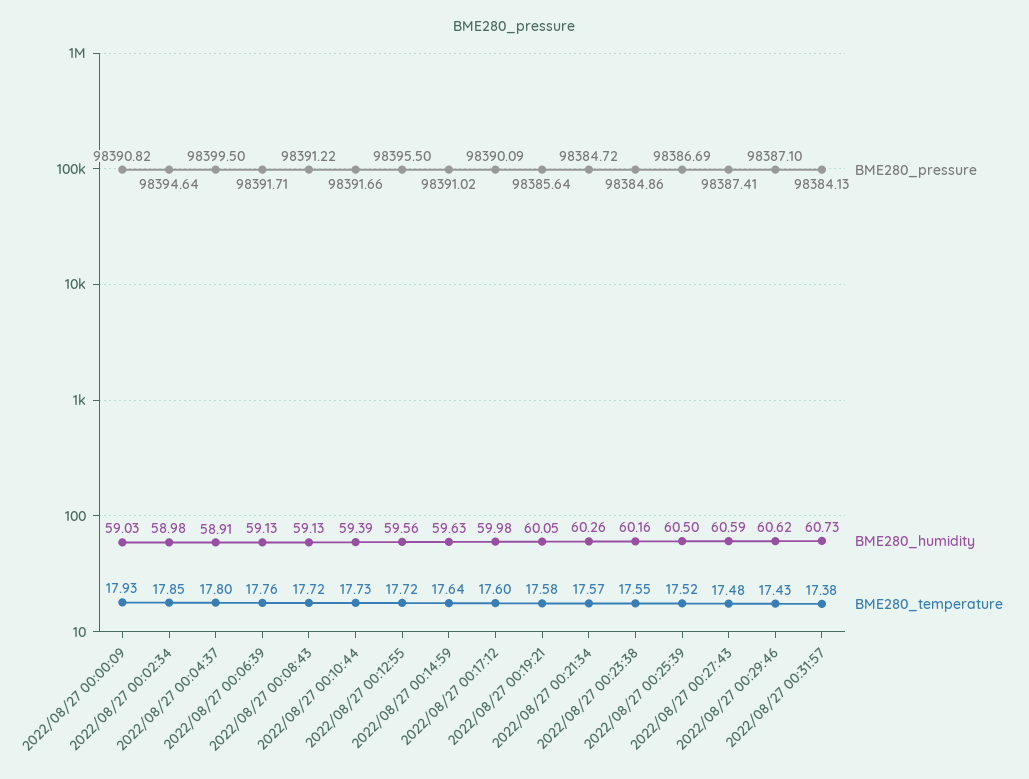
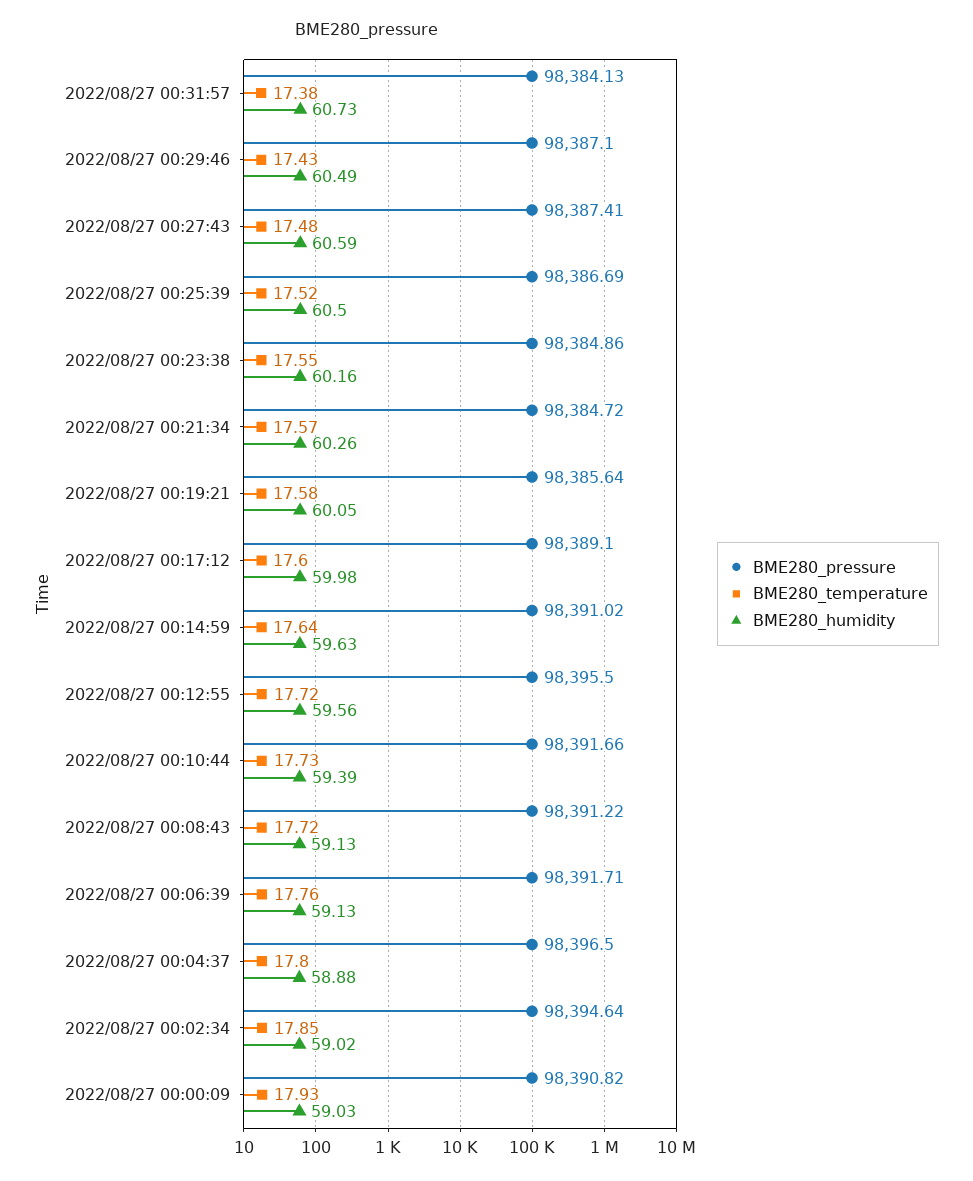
BME280_humidity, 2022/08/27 00:02:34: 58.98 -> 59.02
BME280_pressure, 2022/08/27 00:04:37: 98399.5 -> 98396.5
BME280_humidity, 2022/08/27 00:04:37: 58.91 -> 58.88
BME280_pressure, 2022/08/27 00:17:12: 98390.09 -> 98389.1
BME280_humidity, 2022/08/27 00:29:46: 60.62 -> 60.49

